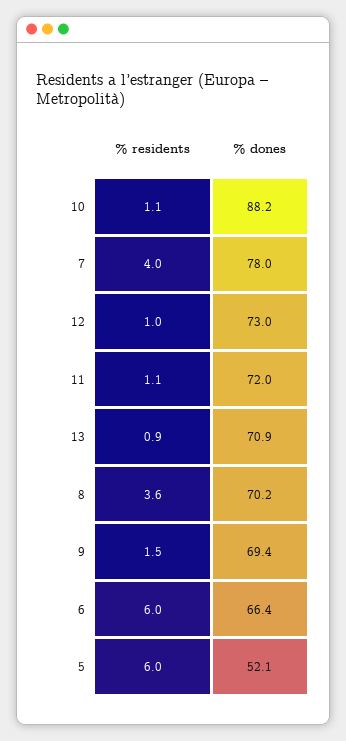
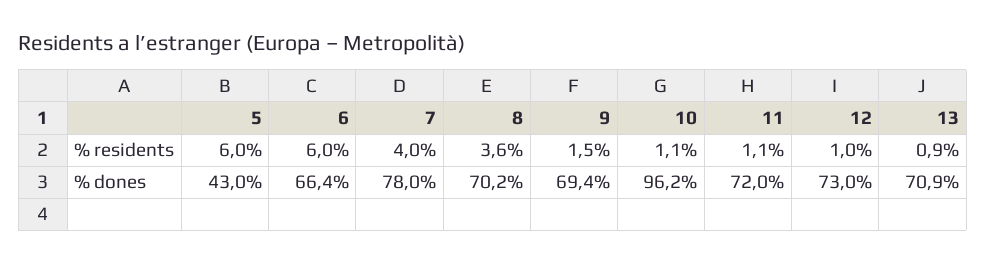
% dones, 10: 88.2 -> 96.2
% dones, 5: 52.1 -> 43

